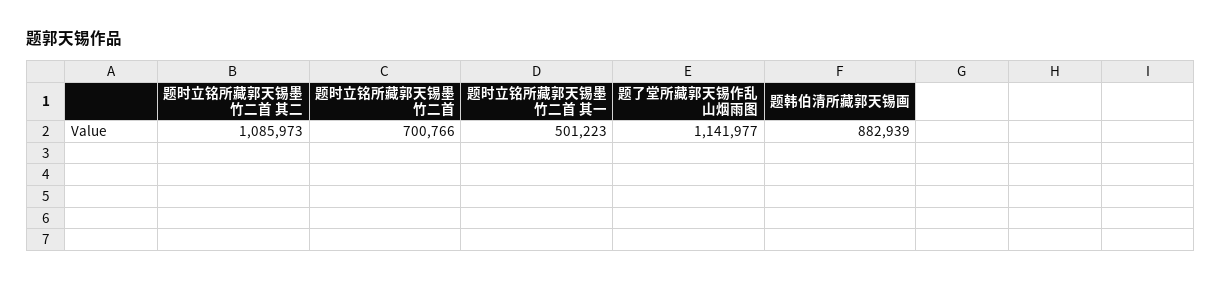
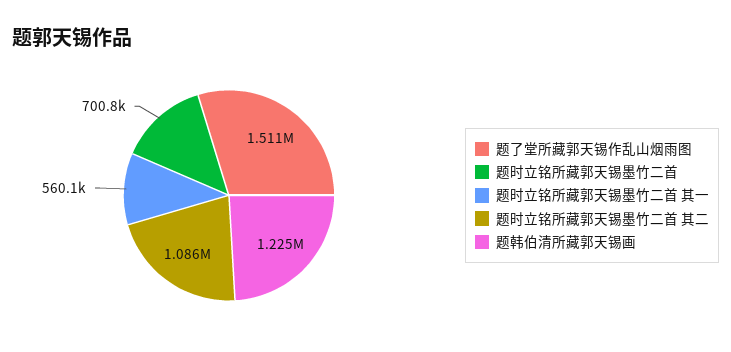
题时立铭所藏郭天锡墨竹二首 其一: 501223 -> 560100
题了堂所藏郭天锡作乱山烟雨图: 1141977 -> 1511000
题韩伯清所藏郭天锡画: 882939 -> 1225000

